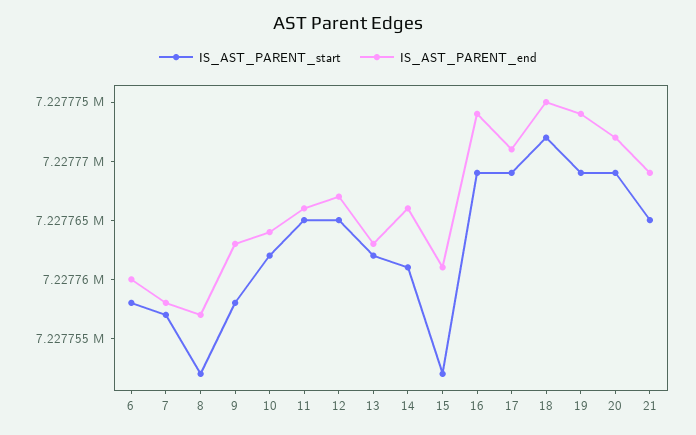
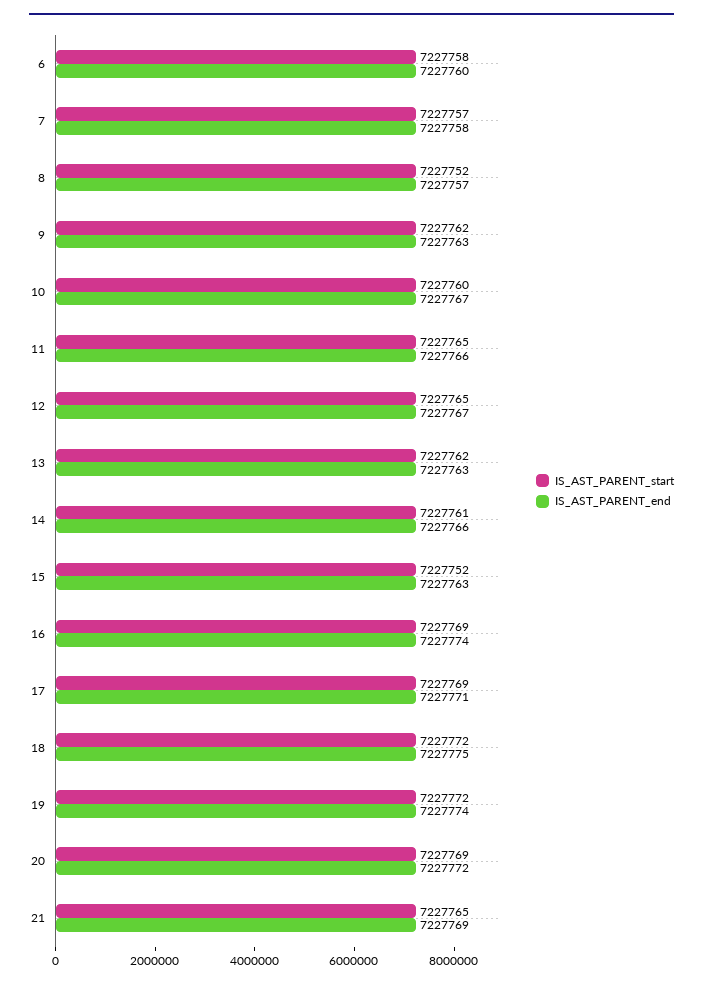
IS_AST_PARENT_start, 9: 7227758 -> 7227762
IS_AST_PARENT_start, 10: 7227762 -> 7227760
IS_AST_PARENT_end, 10: 7227764 -> 7227767
IS_AST_PARENT_end, 15: 7227761 -> 7227763
IS_AST_PARENT_start, 19: 7227769 -> 7227772

